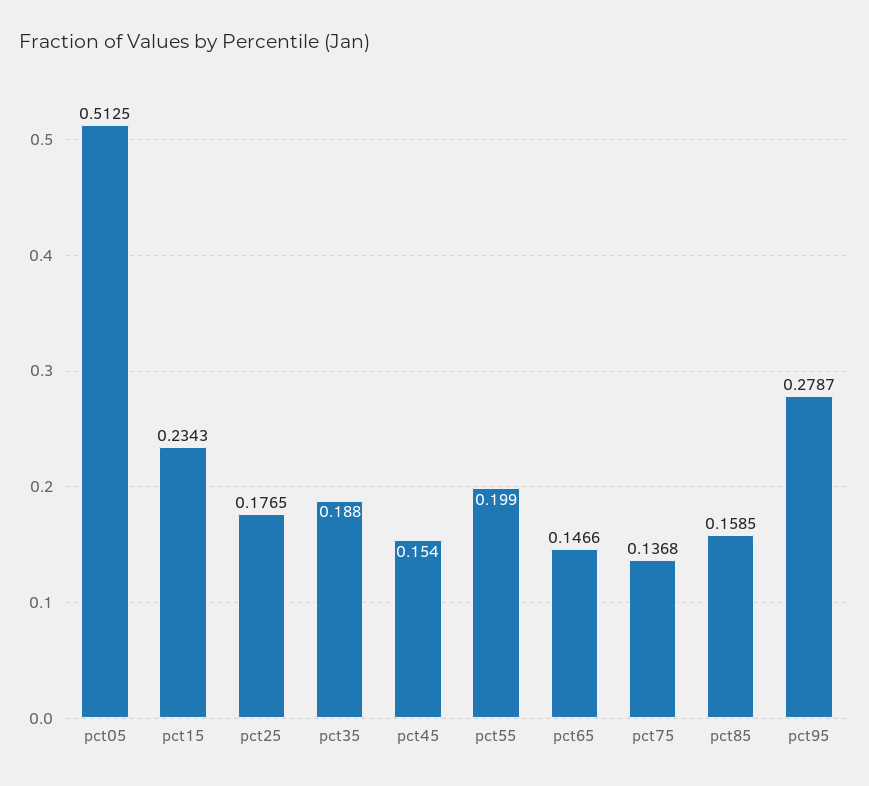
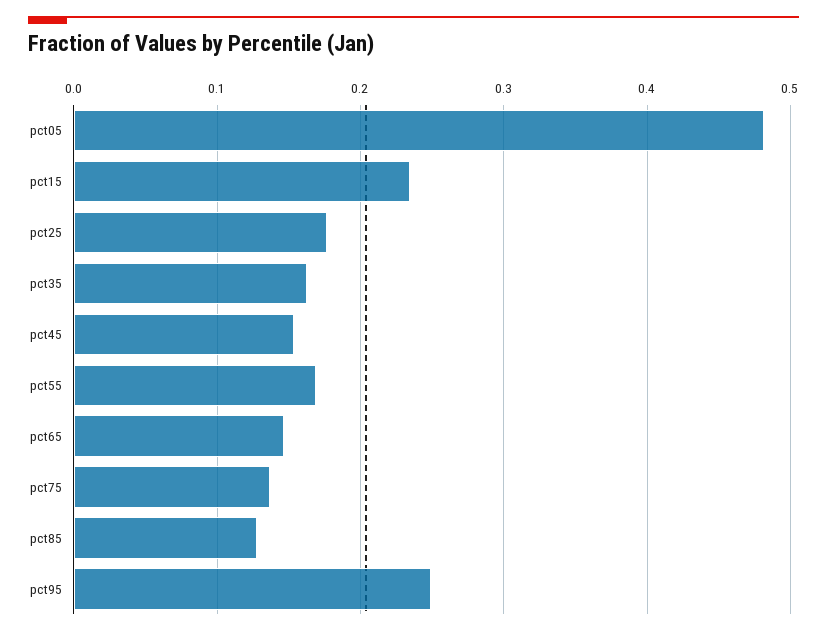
pct05: 0.5125 -> 0.48
pct35: 0.188 -> 0.16
pct55: 0.199 -> 0.17
pct85: 0.1585 -> 0.13
pct95: 0.2787 -> 0.25

